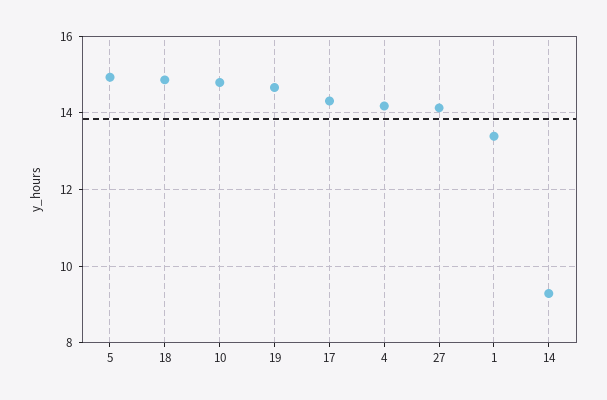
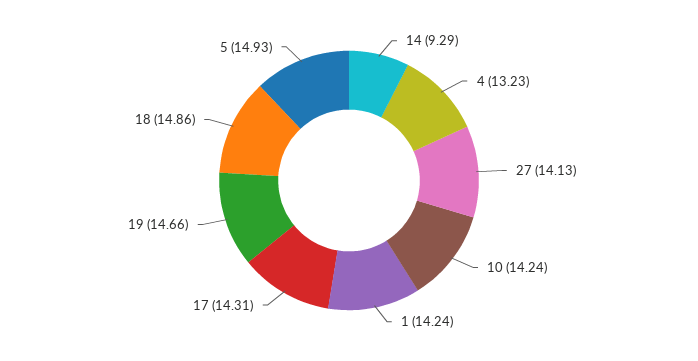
10: 14.8 -> 14.24
4: 14.2 -> 13.23
1: 13.4 -> 14.24

